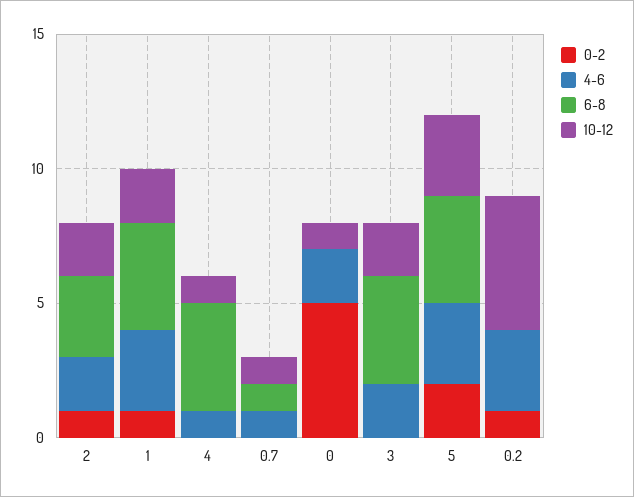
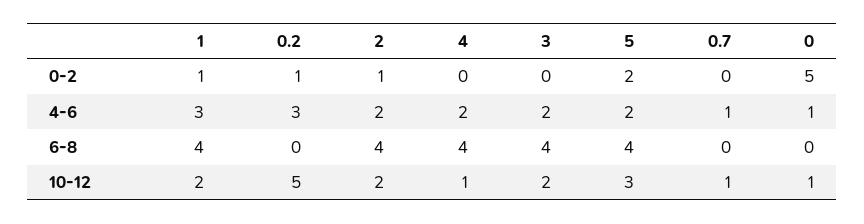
6-8, 2: 3 -> 4
4-6, 4: 1 -> 2
6-8, 0.7: 1 -> 0
4-6, 0: 2 -> 1
4-6, 5: 3 -> 2

